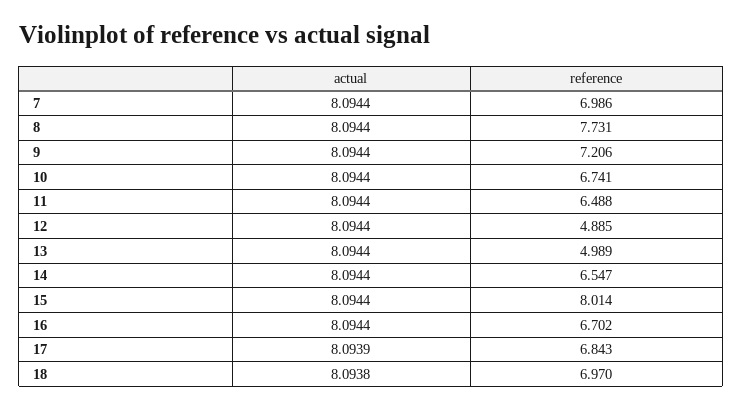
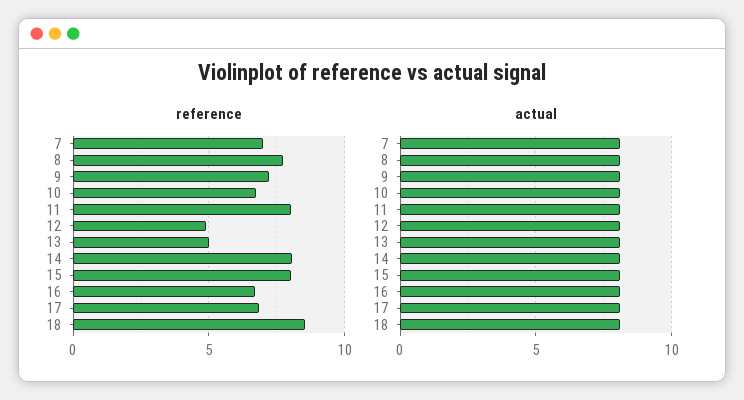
reference, 11: 6.488 -> 8
reference, 14: 6.547 -> 8
reference, 18: 6.97 -> 8.5

